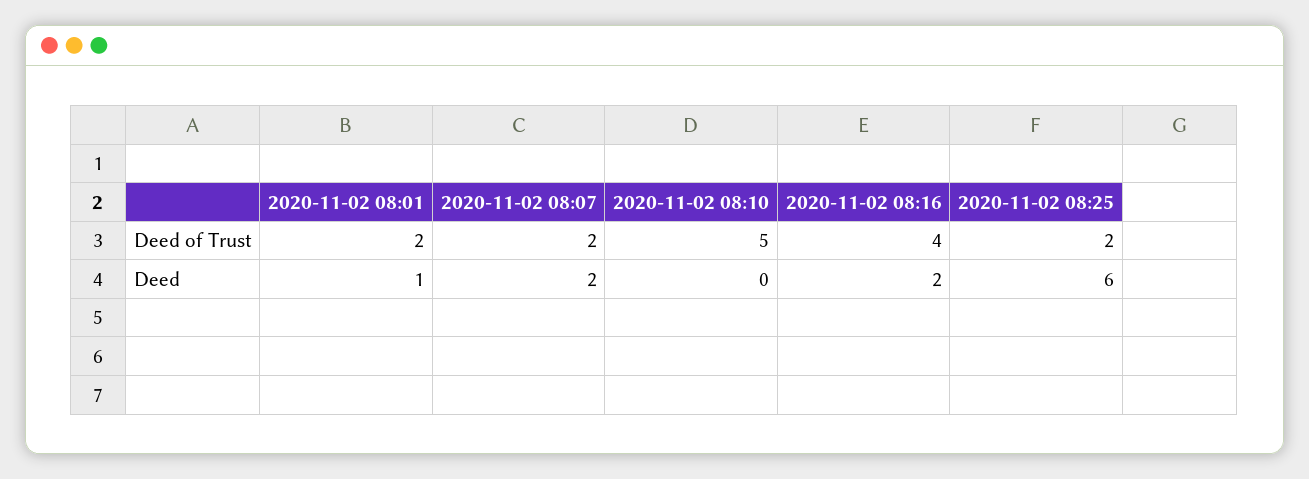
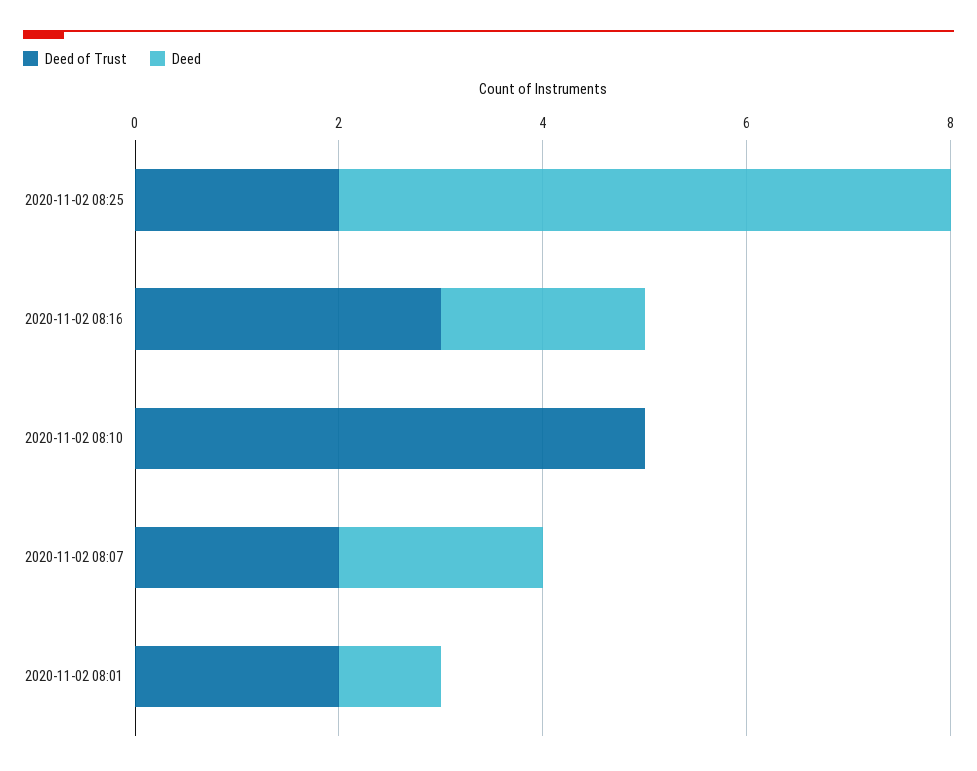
Deed of Trust, 2020-11-02 08:16: 4 -> 3

